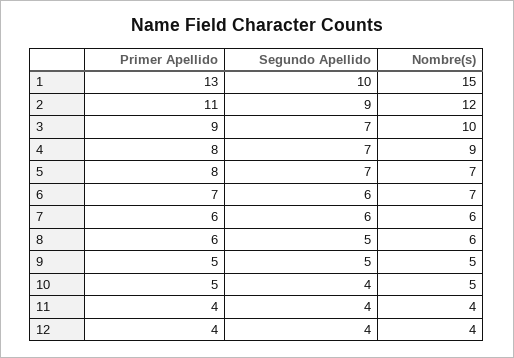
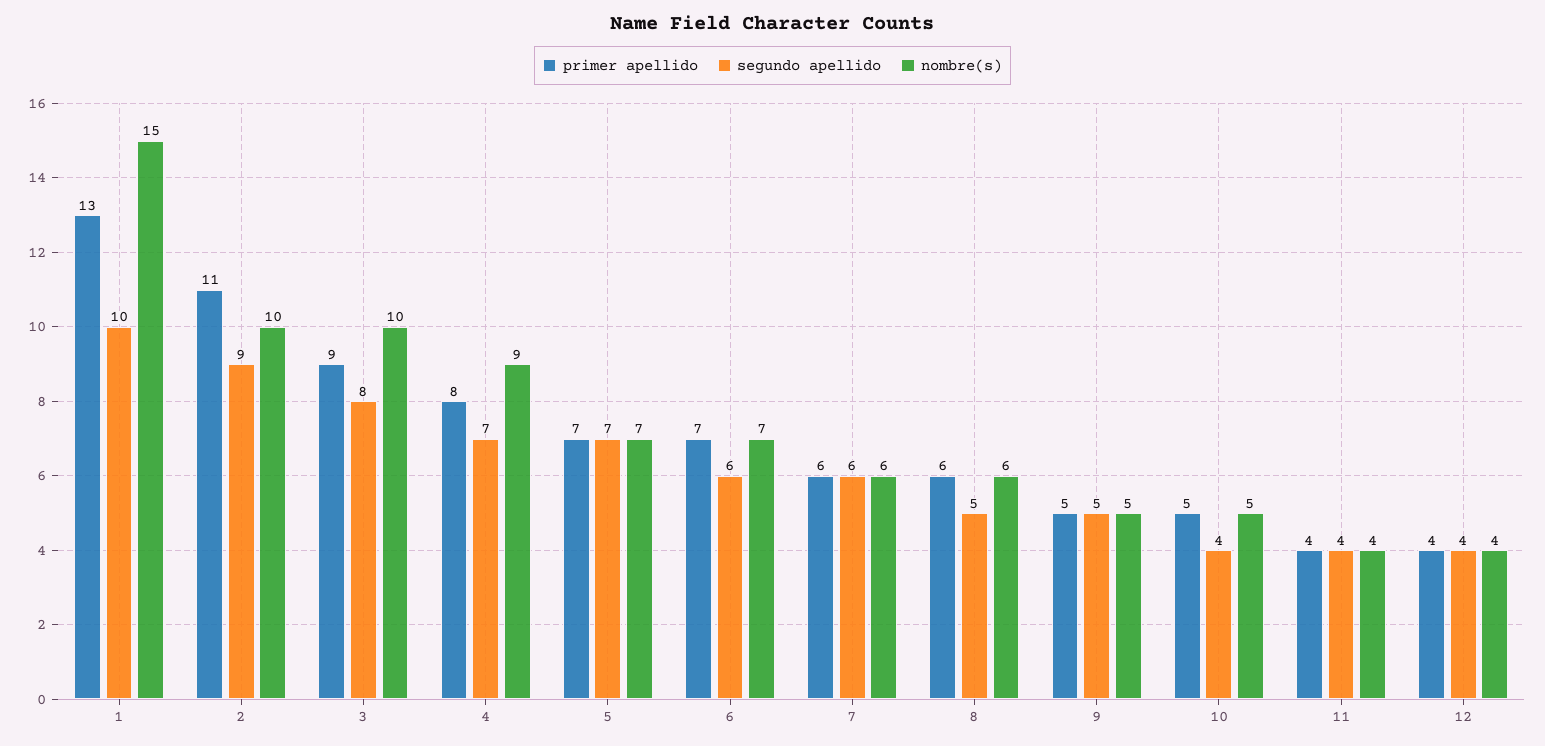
Nombre(s), 2: 12 -> 10
Segundo Apellido, 3: 7 -> 8
Primer Apellido, 5: 8 -> 7

